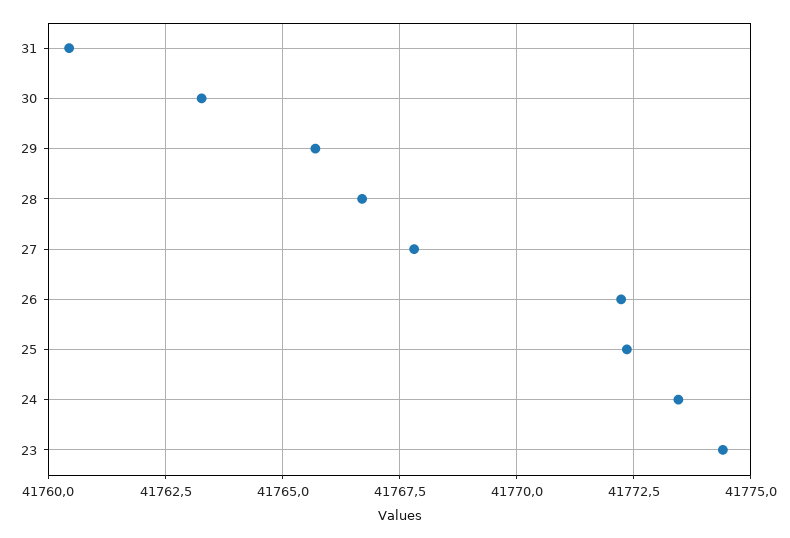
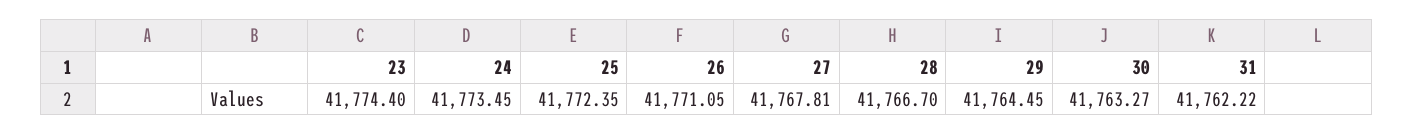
31: 41760.5 -> 41762.22
29: 41765.75 -> 41764.45
26: 41772.25 -> 41771.05

